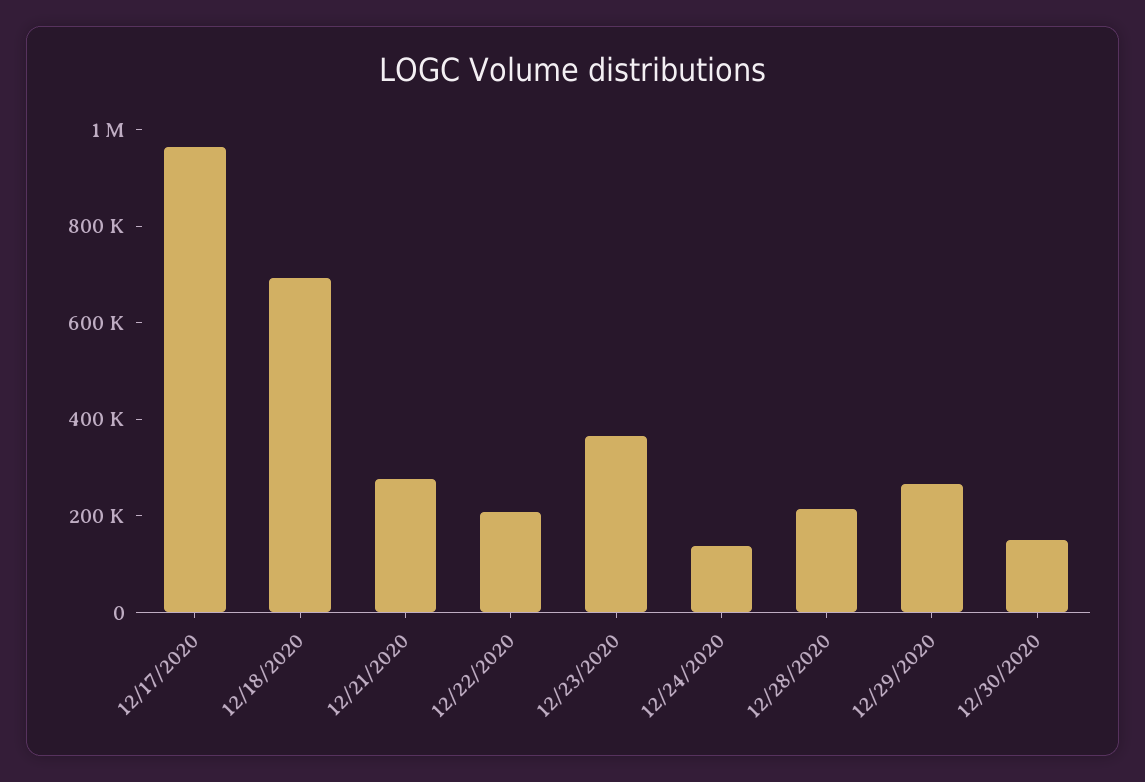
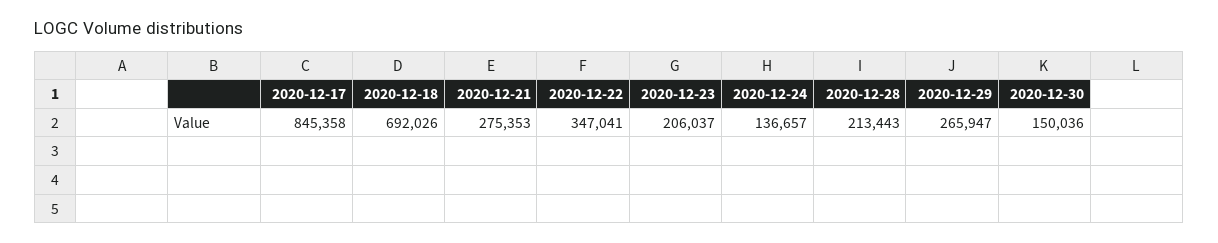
12/17/2020: 950000 -> 845358
12/22/2020: 200000 -> 347041
12/23/2020: 350000 -> 206037

